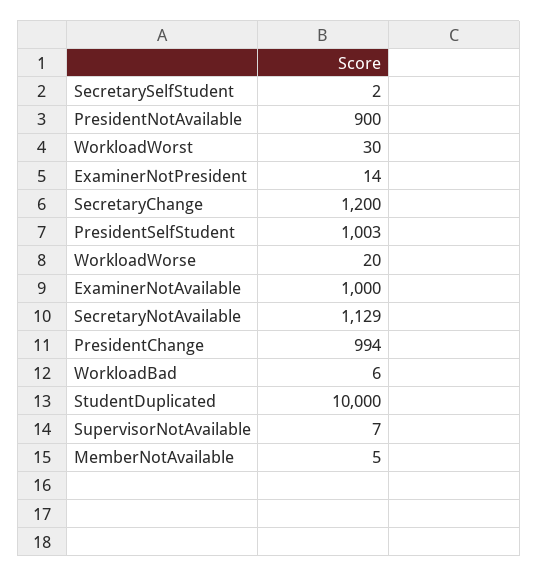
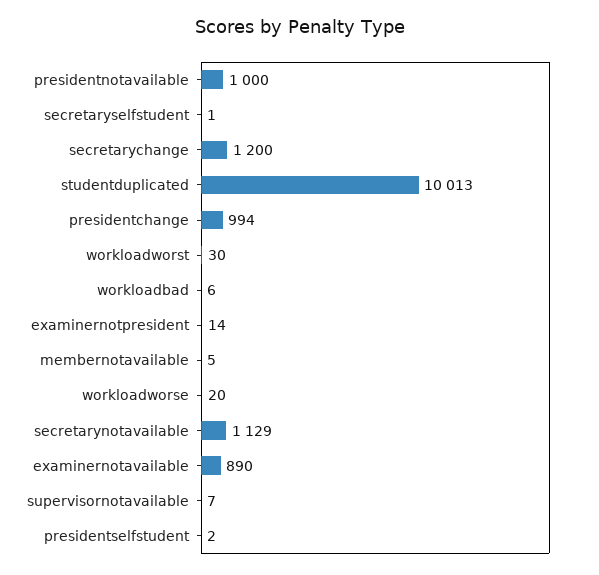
SecretarySelfStudent: 2 -> 1
PresidentNotAvailable: 900 -> 1000
PresidentSelfStudent: 1003 -> 2
ExaminerNotAvailable: 1000 -> 890
StudentDuplicated: 10000 -> 10013

